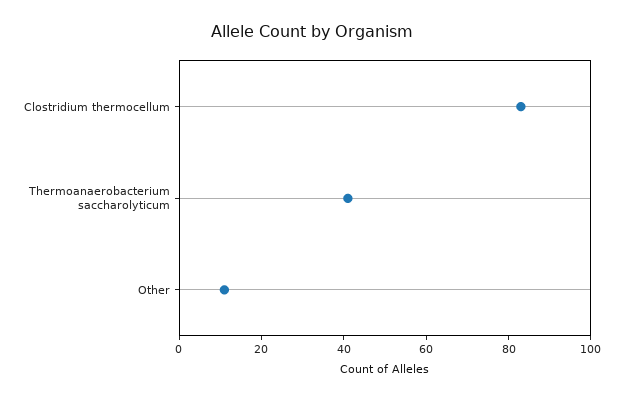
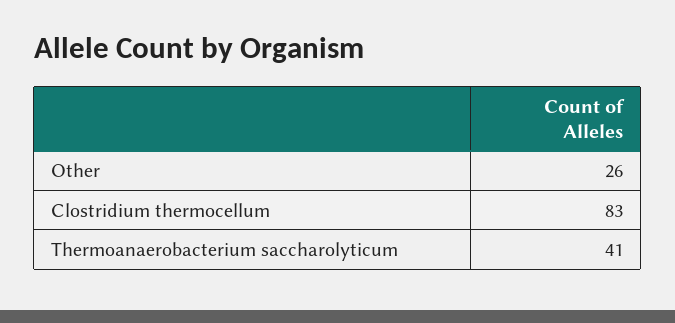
Other: 10 -> 26

